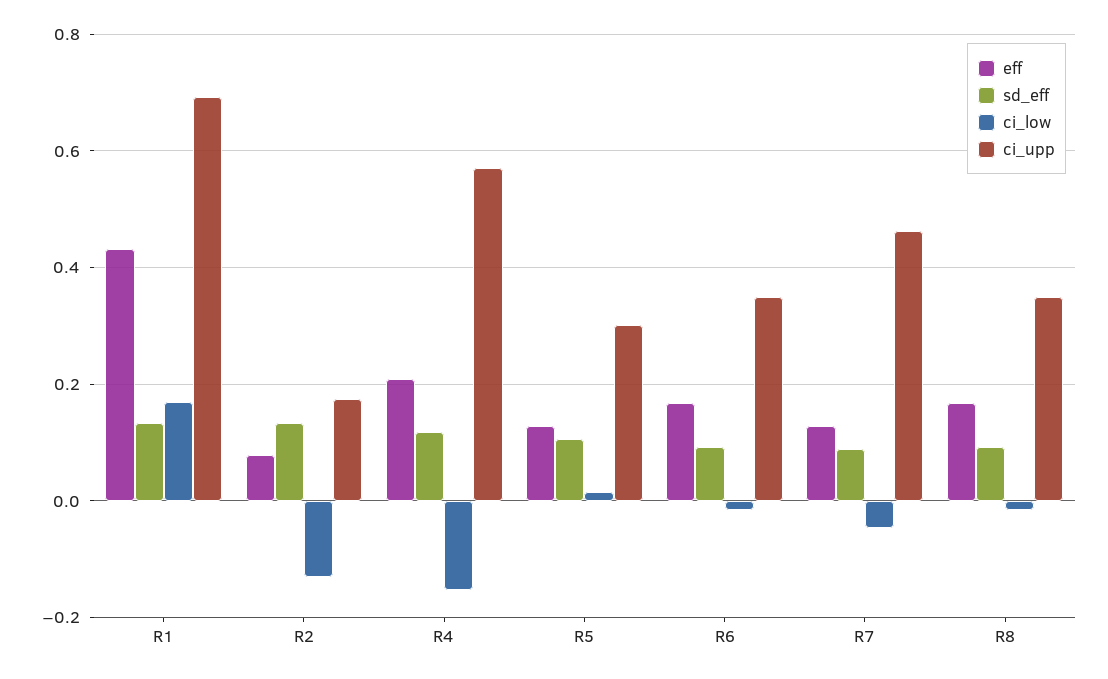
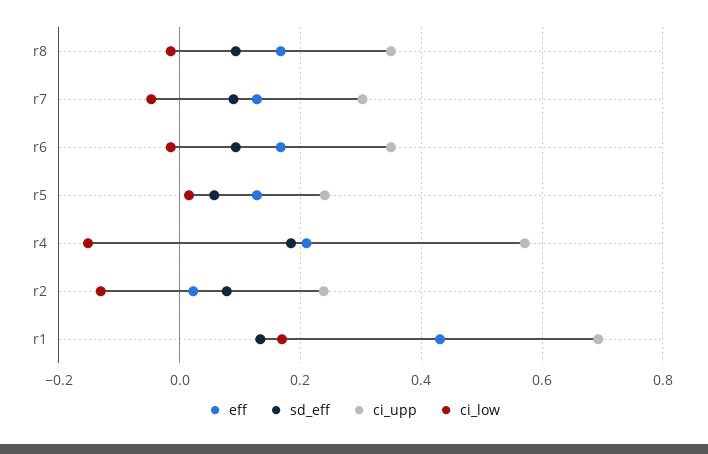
eff, R2: 0.08 -> 0.02
sd_eff, R2: 0.14 -> 0.08
ci_upp, R2: 0.18 -> 0.24
sd_eff, R4: 0.12 -> 0.18
sd_eff, R5: 0.1 -> 0.06
ci_upp, R5: 0.3 -> 0.24
ci_upp, R7: 0.46 -> 0.3

